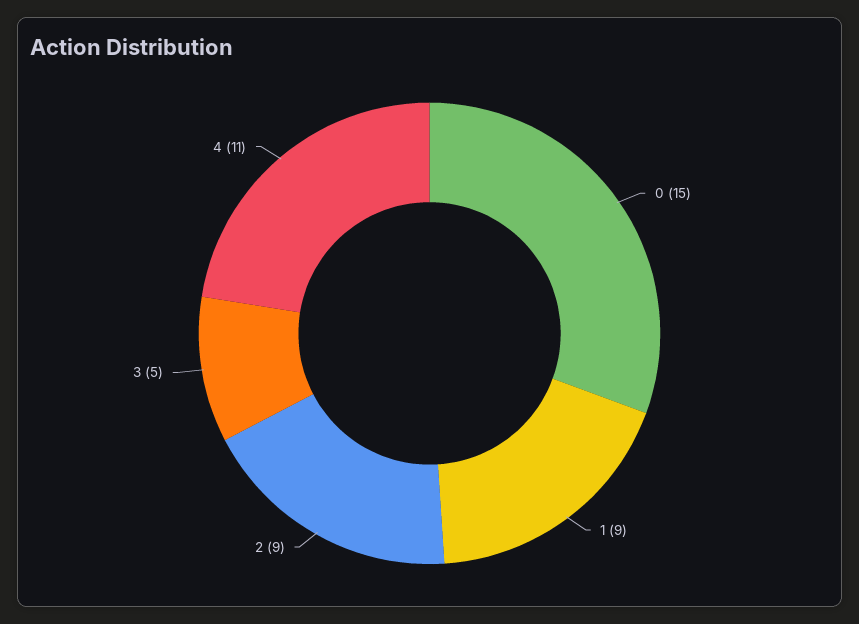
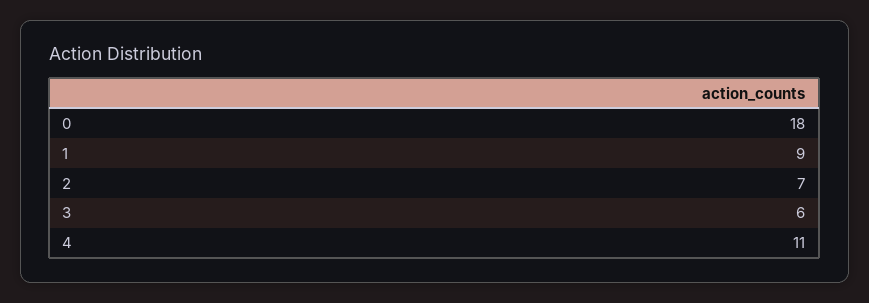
0: 15 -> 18
2: 9 -> 7
3: 5 -> 6

